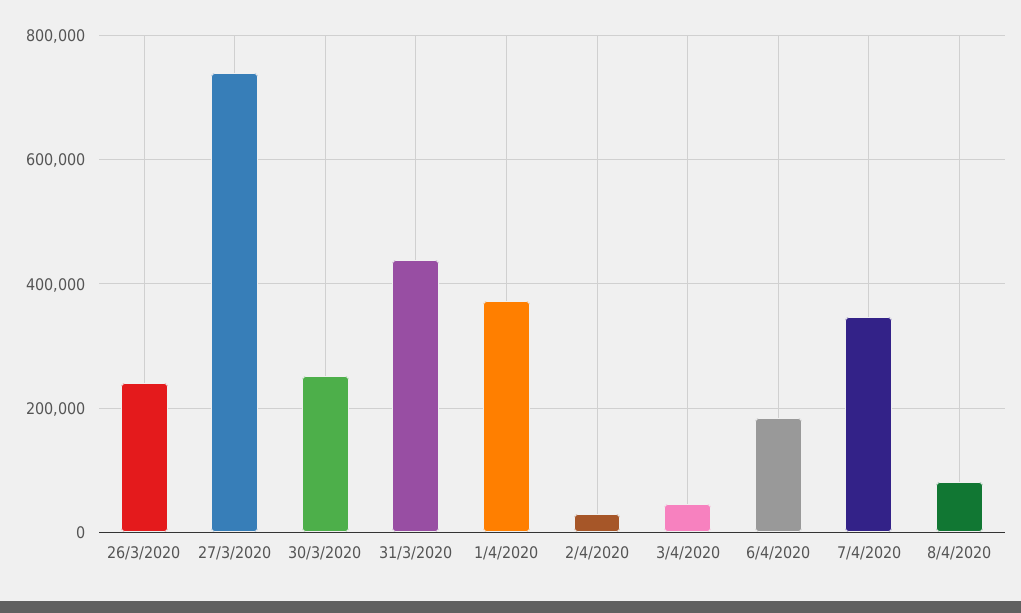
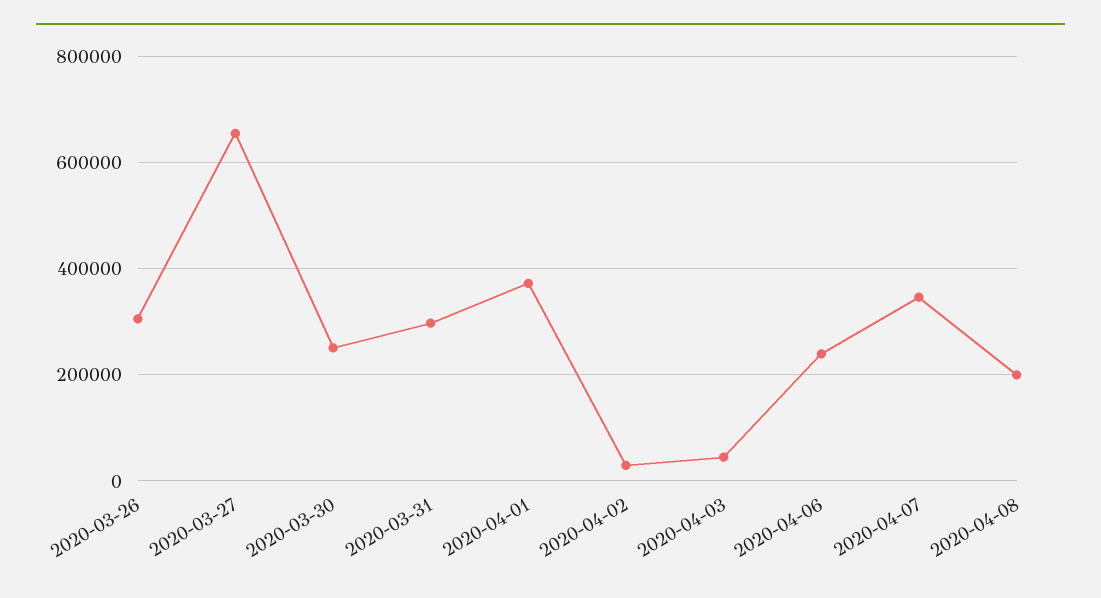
26/3/2020: 240000 -> 300000
27/3/2020: 740000 -> 660000
31/3/2020: 440000 -> 300000
6/4/2020: 180000 -> 240000
8/4/2020: 80000 -> 200000

